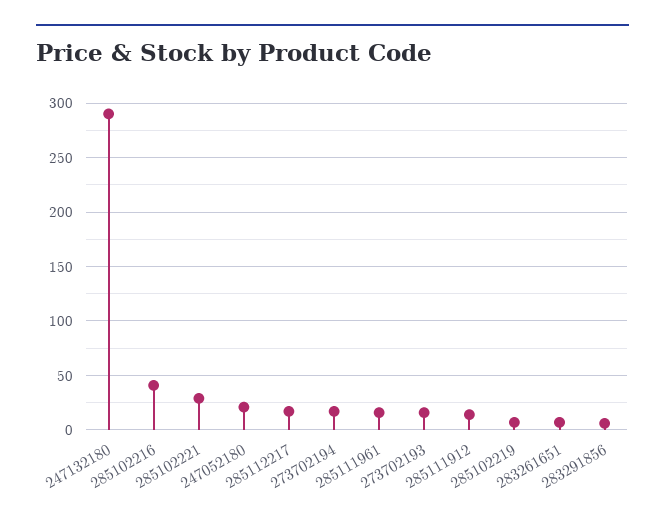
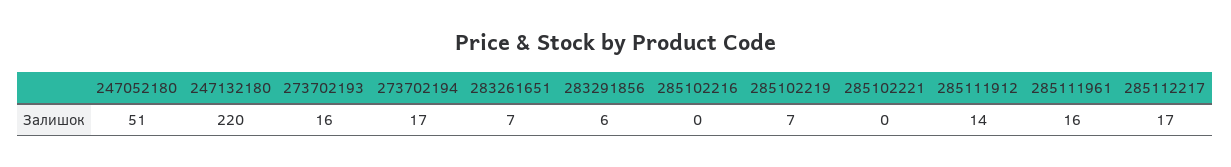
247132180: 290 -> 220
285102216: 40 -> 0
285102221: 30 -> 0
247052180: 20 -> 51

